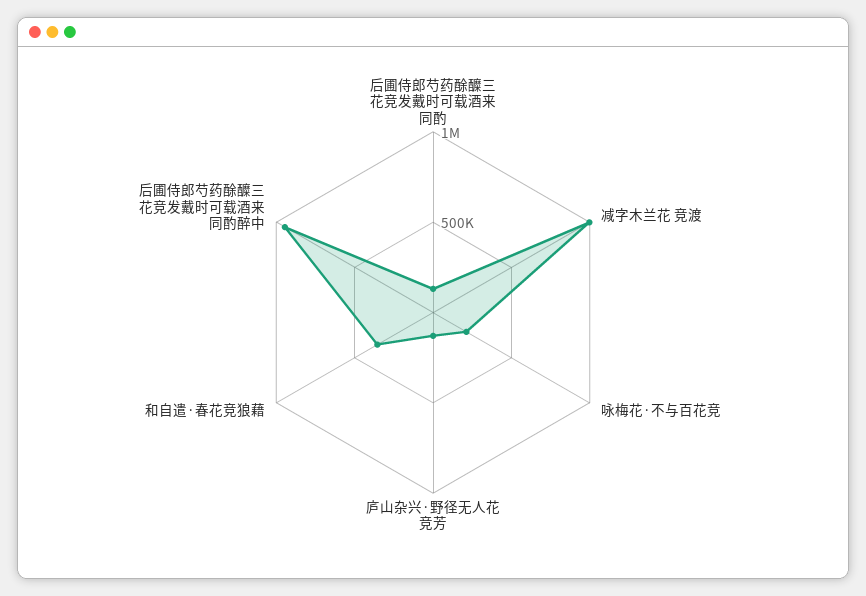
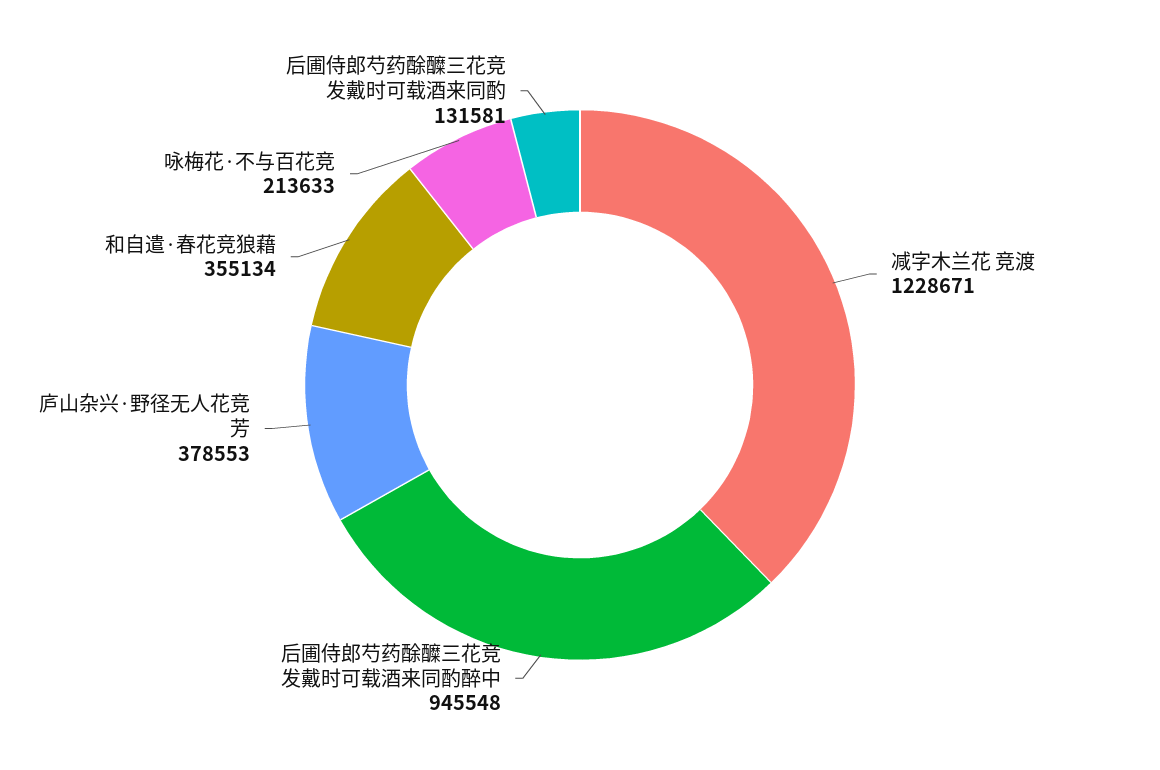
减字木兰花 竞渡: 1000000 -> 1228671
庐山杂兴·野径无人花竞芳: 100000 -> 378553

